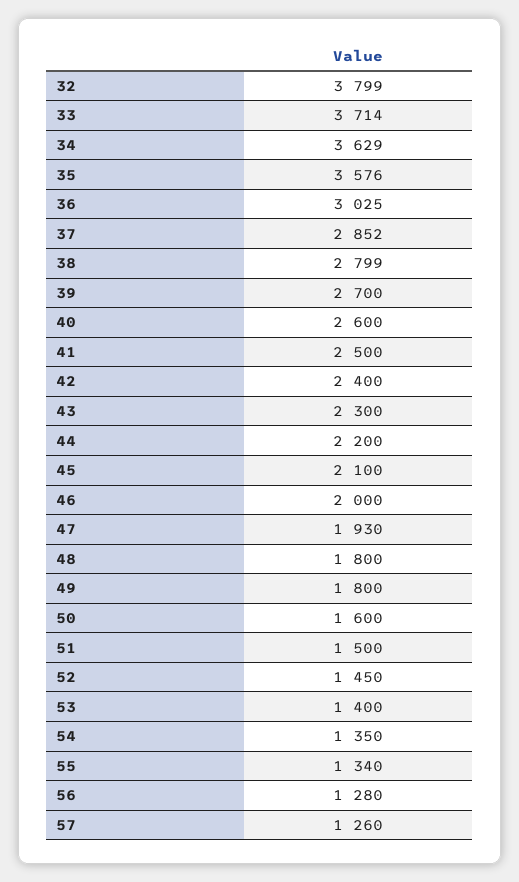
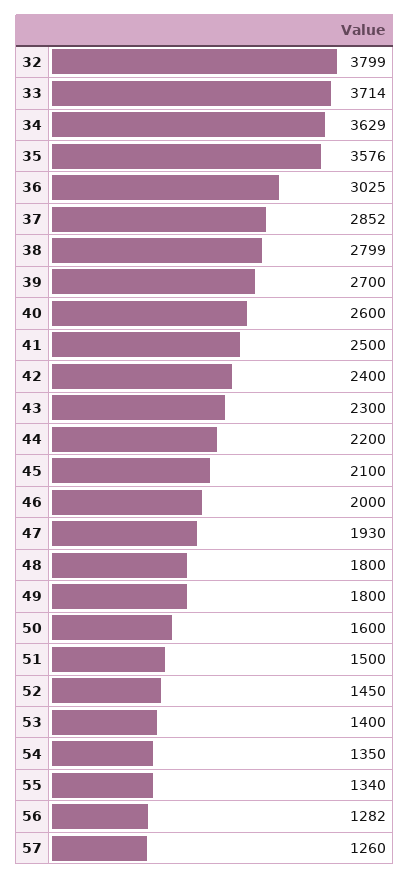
56: 1280 -> 1282

